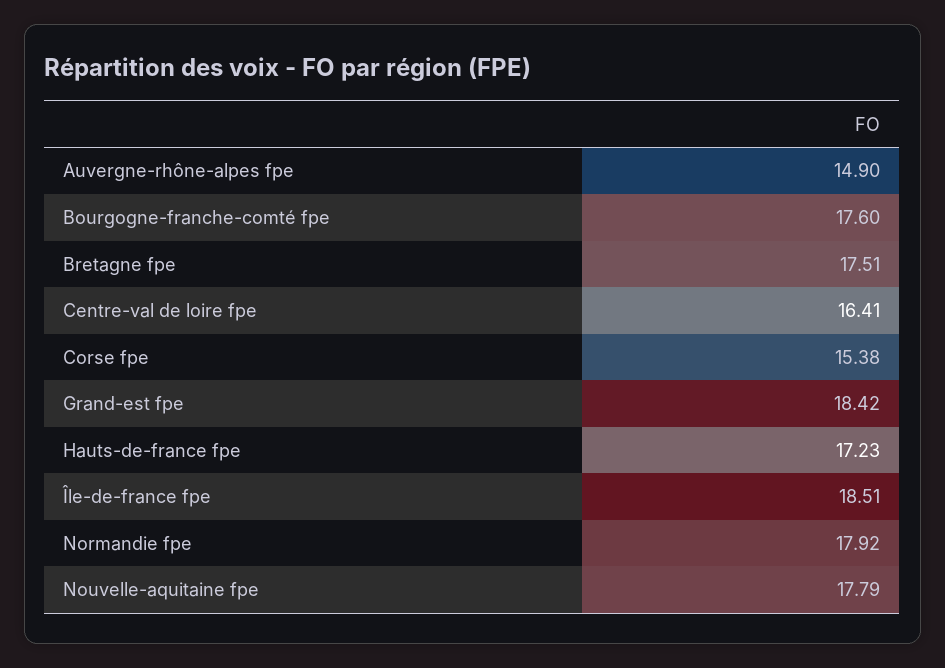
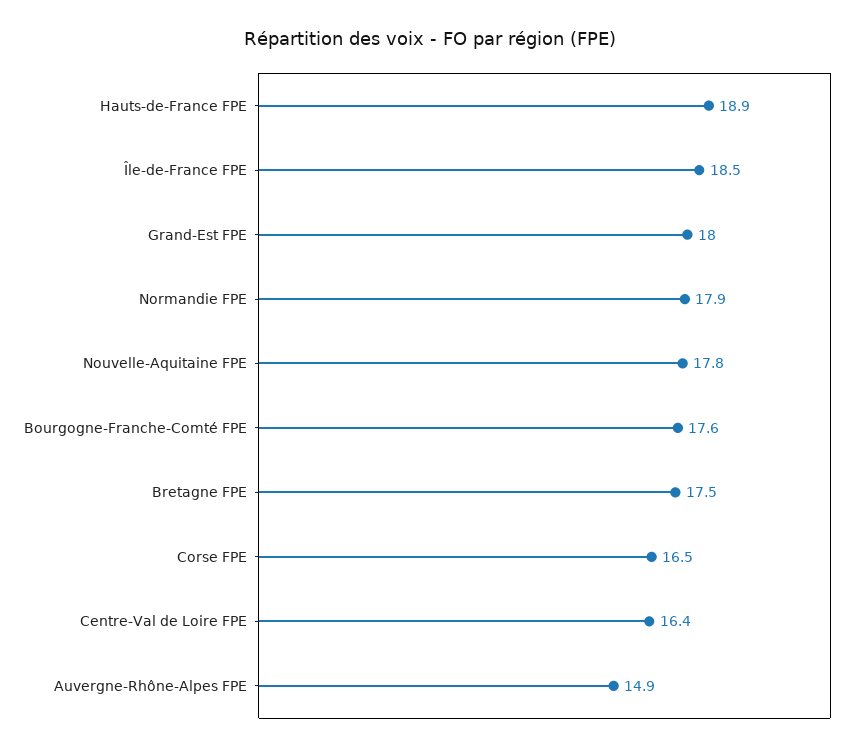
Corse fpe: 15.38 -> 16.5
Grand-est fpe: 18.42 -> 18
Hauts-de-france fpe: 17.23 -> 18.9

